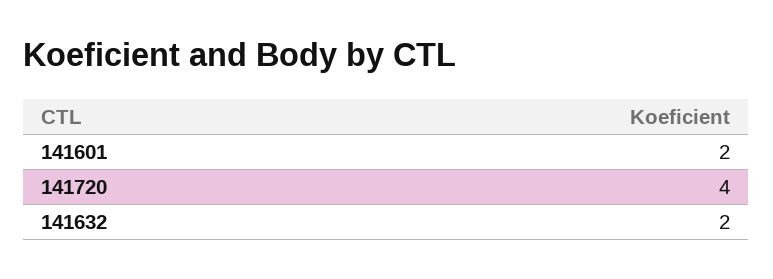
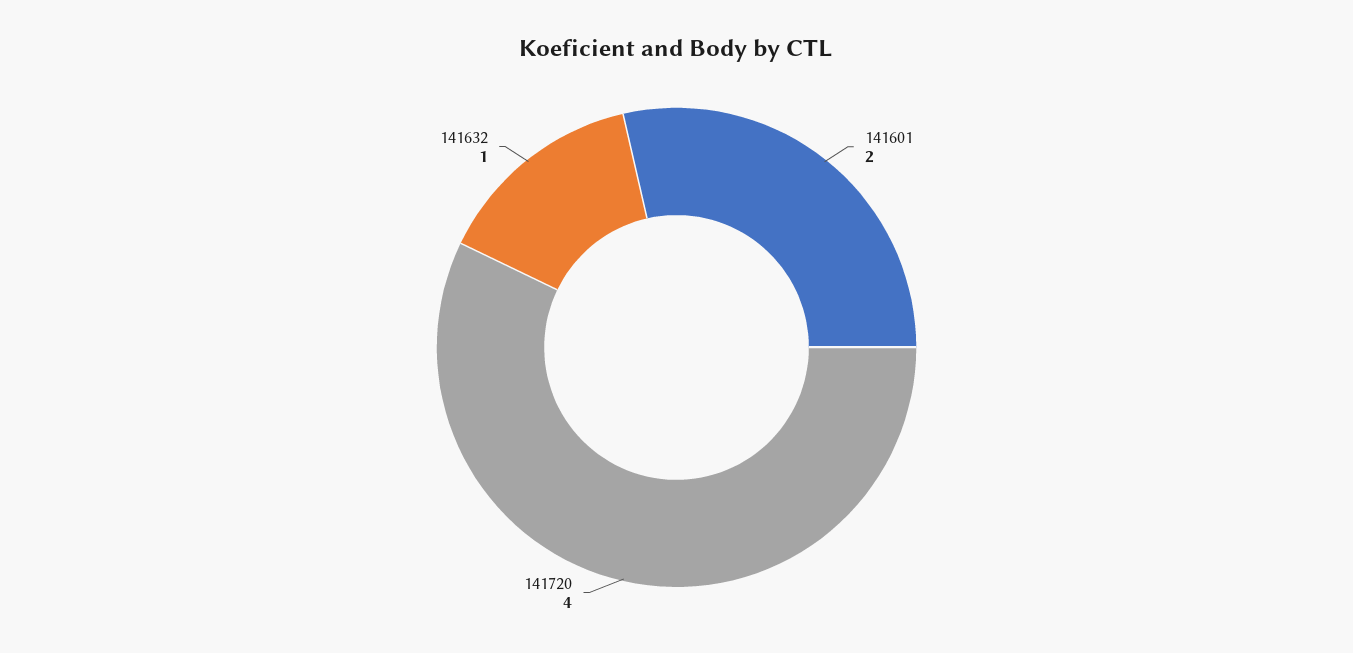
141632: 2 -> 1

